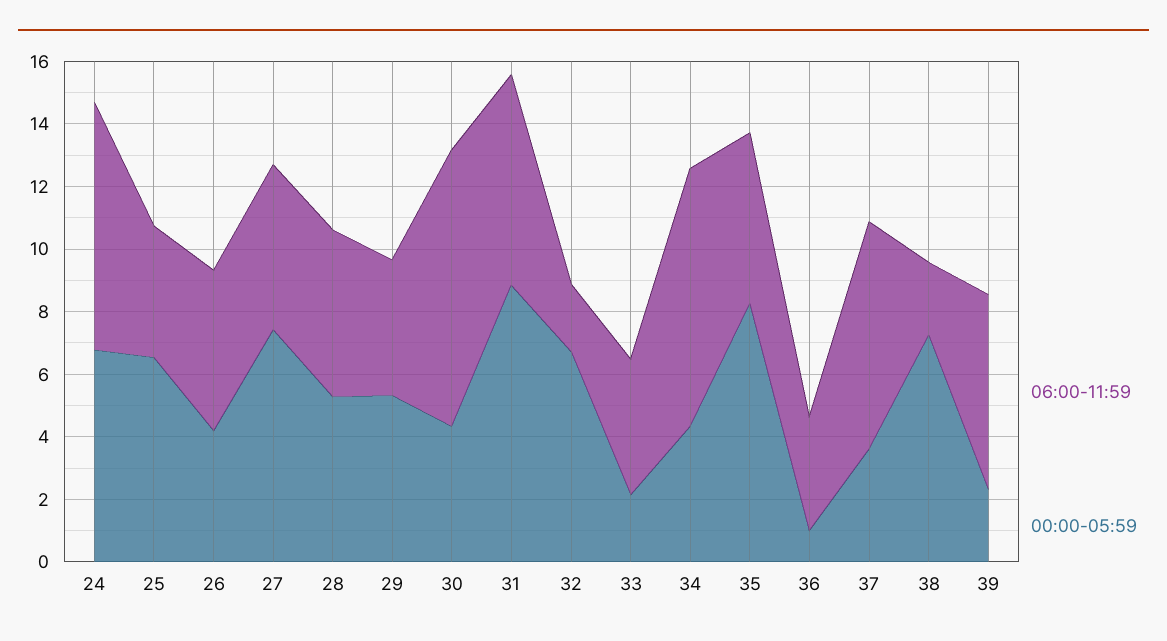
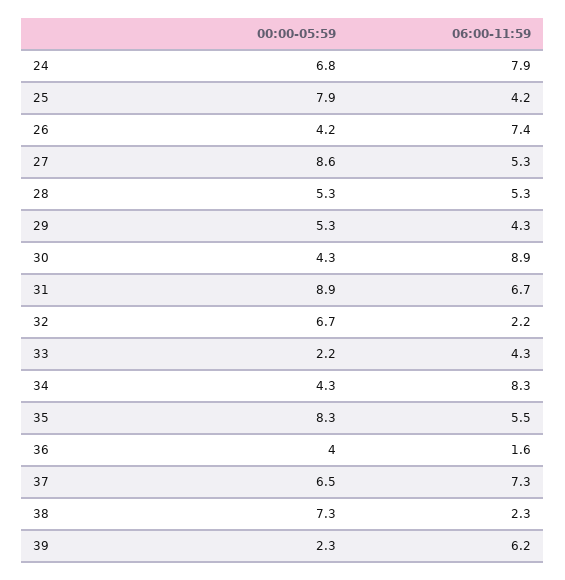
00:00-05:59, 25: 6.5 -> 7.9
06:00-11:59, 26: 5 -> 7.4
00:00-05:59, 27: 7.5 -> 8.6
06:00-11:59, 36: 3.5 -> 1.6
00:00-05:59, 36: 1 -> 4
00:00-05:59, 37: 3.5 -> 6.5

